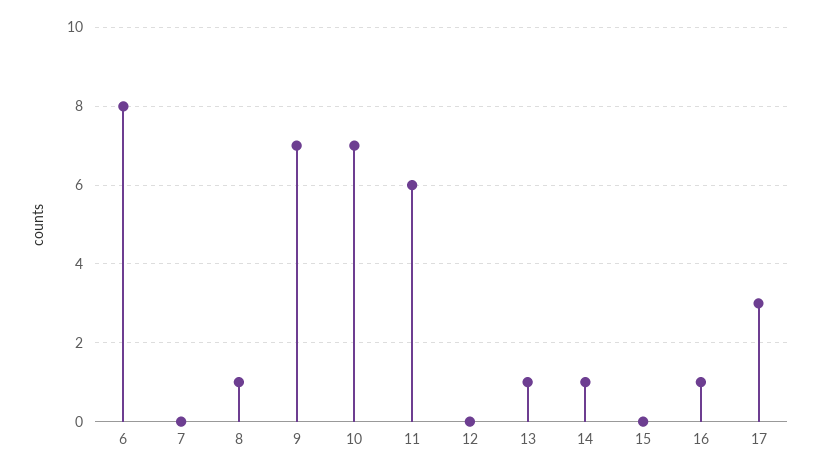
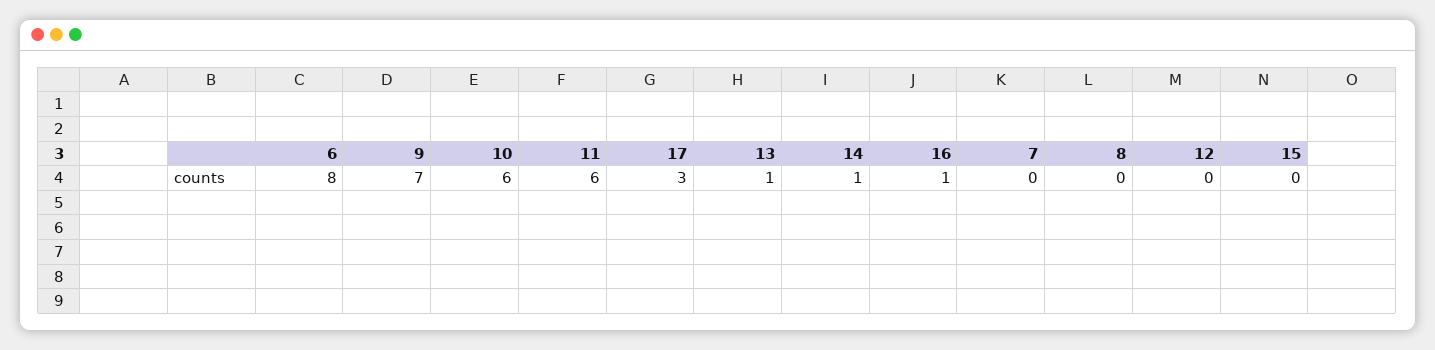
8: 1 -> 0
10: 7 -> 6

